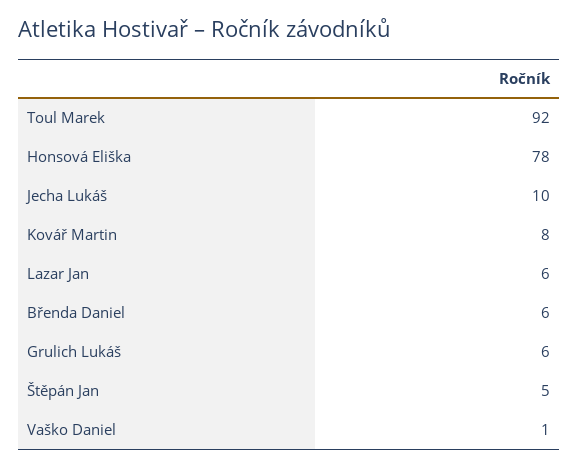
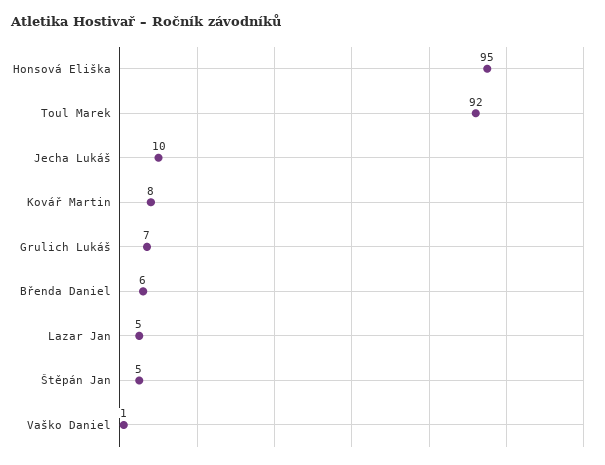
Honsová Eliška: 78 -> 95
Lazar Jan: 6 -> 5
Grulich Lukáš: 6 -> 7

